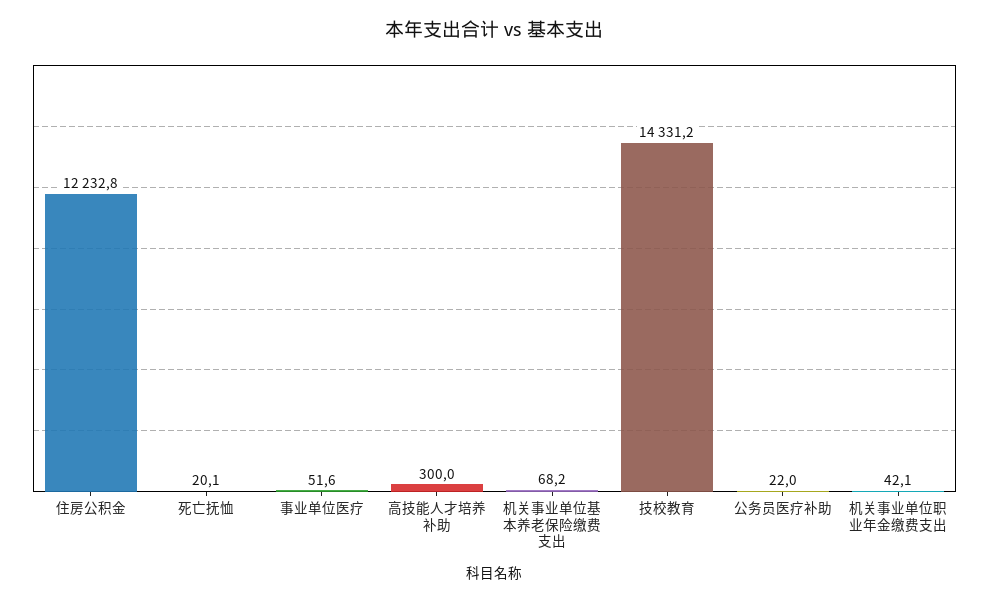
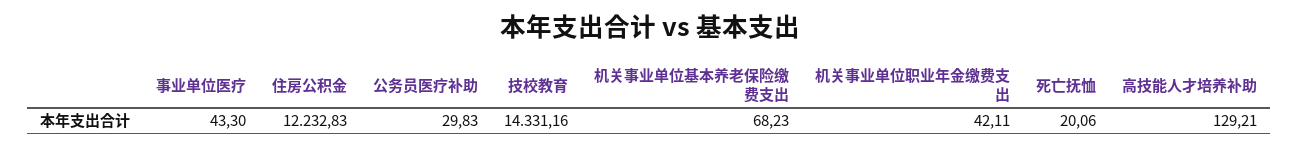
事业单位医疗: 51.6 -> 43.3
高技能人才培养补助: 300 -> 129.21
公务员医疗补助: 22 -> 29.83

